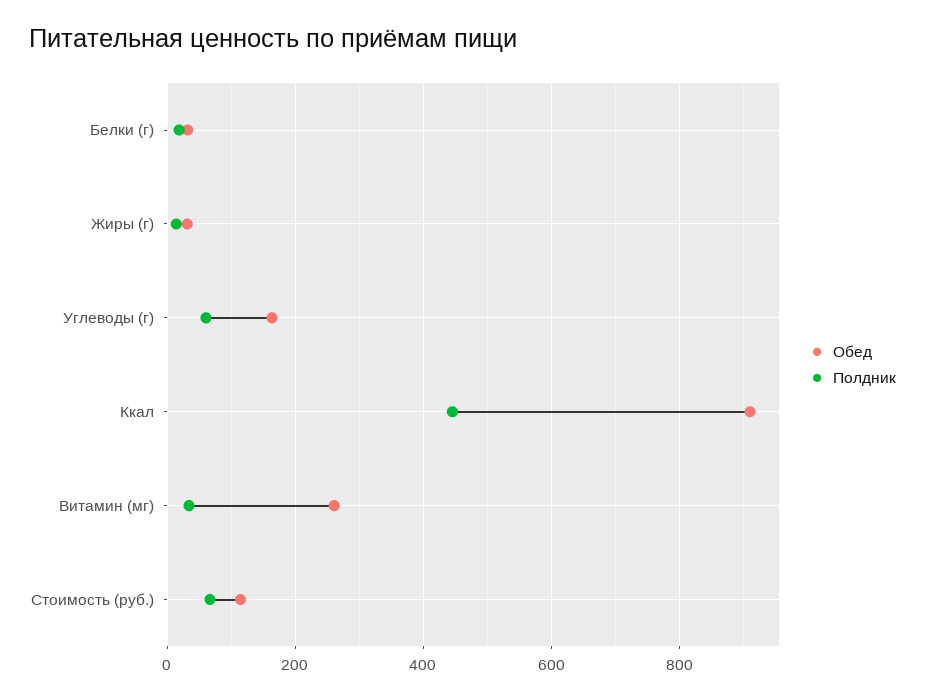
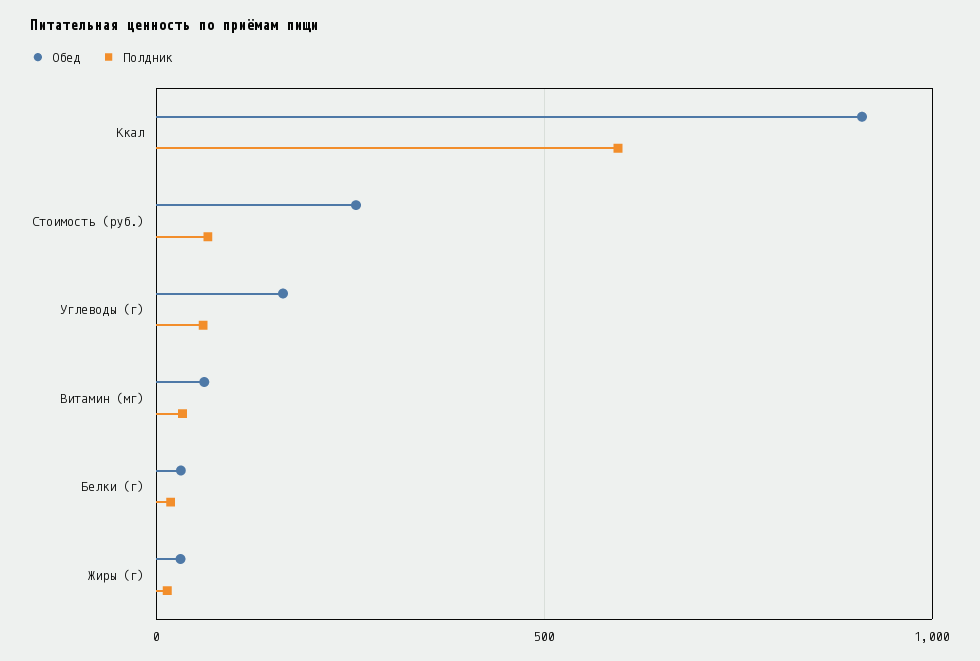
Полдник, Ккал: 440 -> 600
Обед, Витамин (мг): 260 -> 50
Обед, Стоимость (руб.): 120 -> 250

